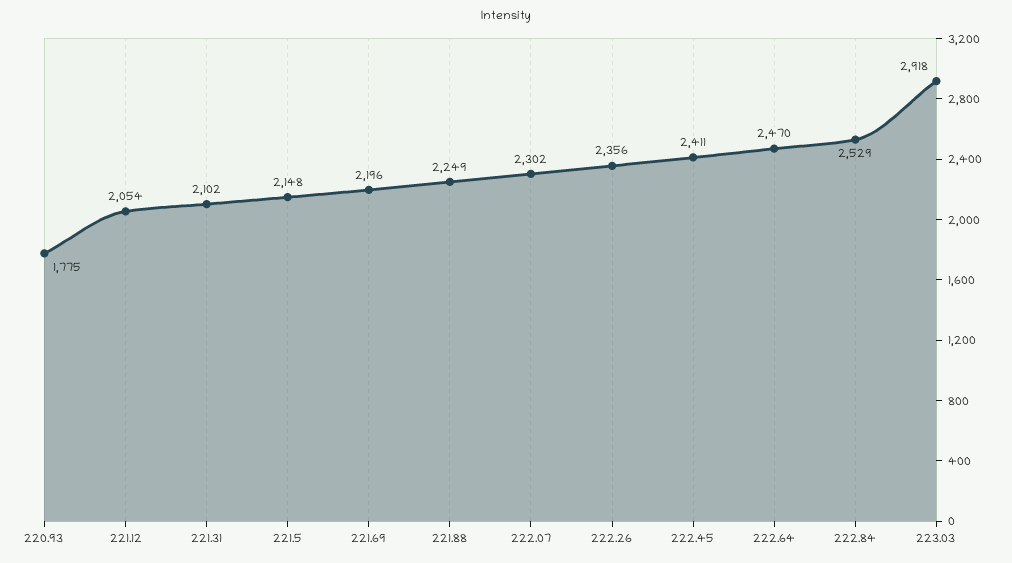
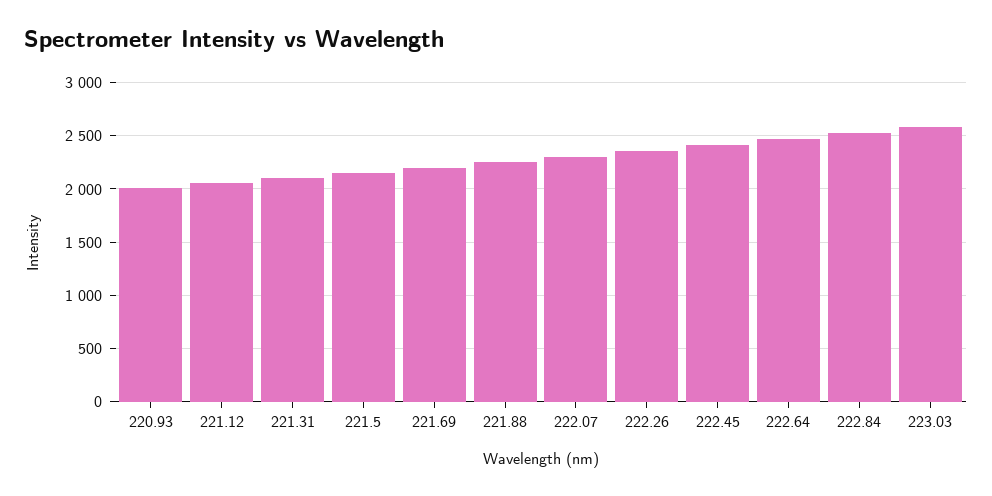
220.93: 1775 -> 2000
223.03: 2918 -> 2600

